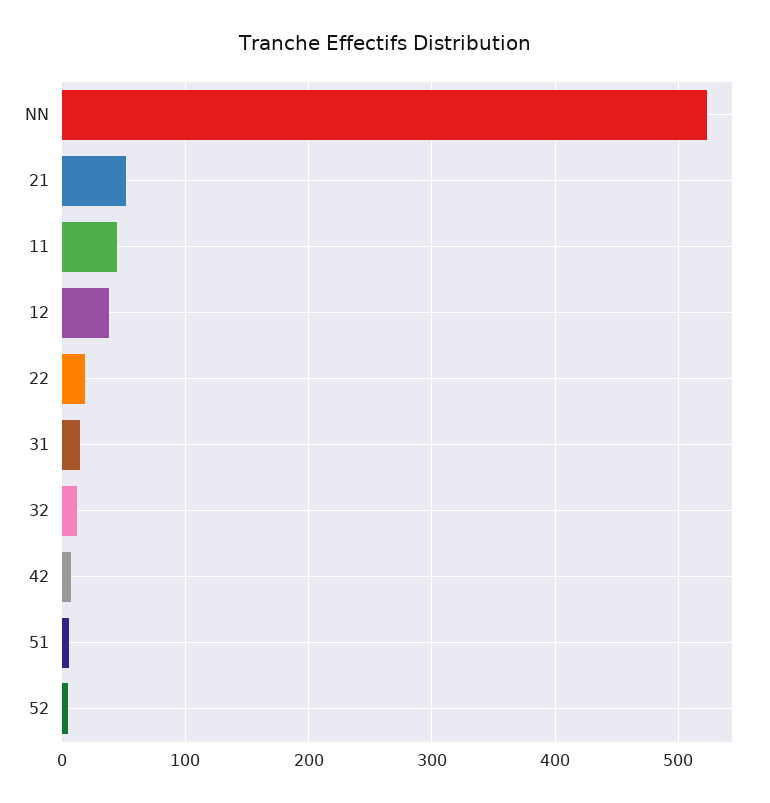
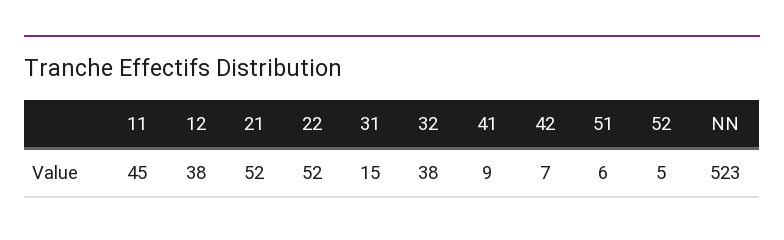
22: 20 -> 52
32: 10 -> 38
41: none -> 9

